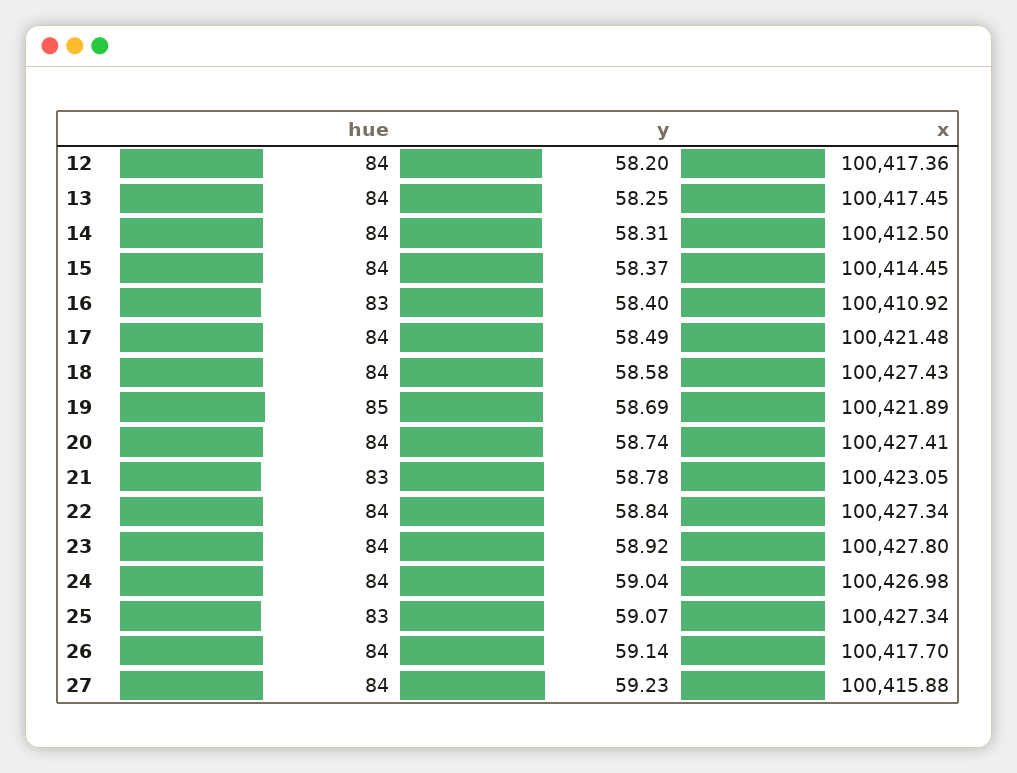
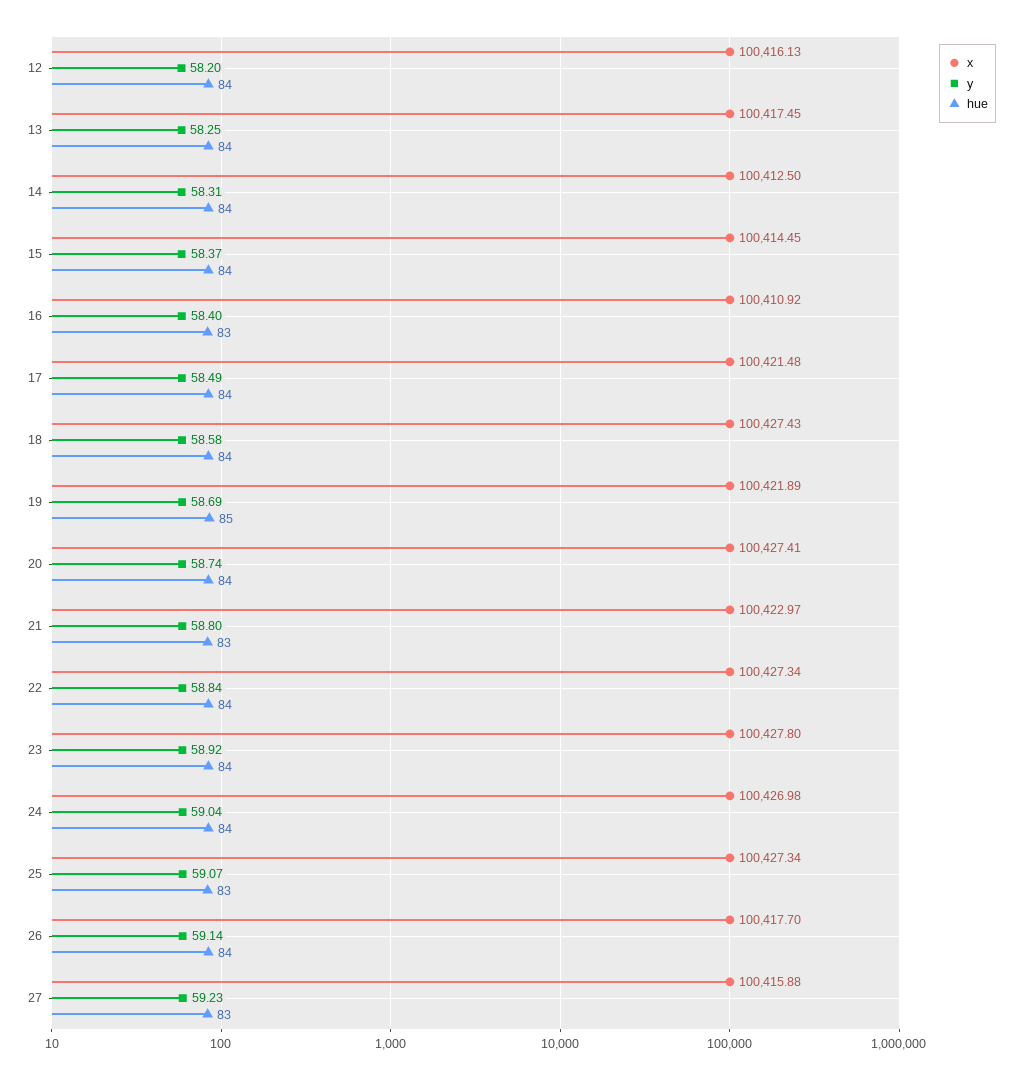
x, 12: 100417.36 -> 100416.13
y, 21: 58.78 -> 58.8
x, 21: 100423.05 -> 100422.97
hue, 27: 84 -> 83

